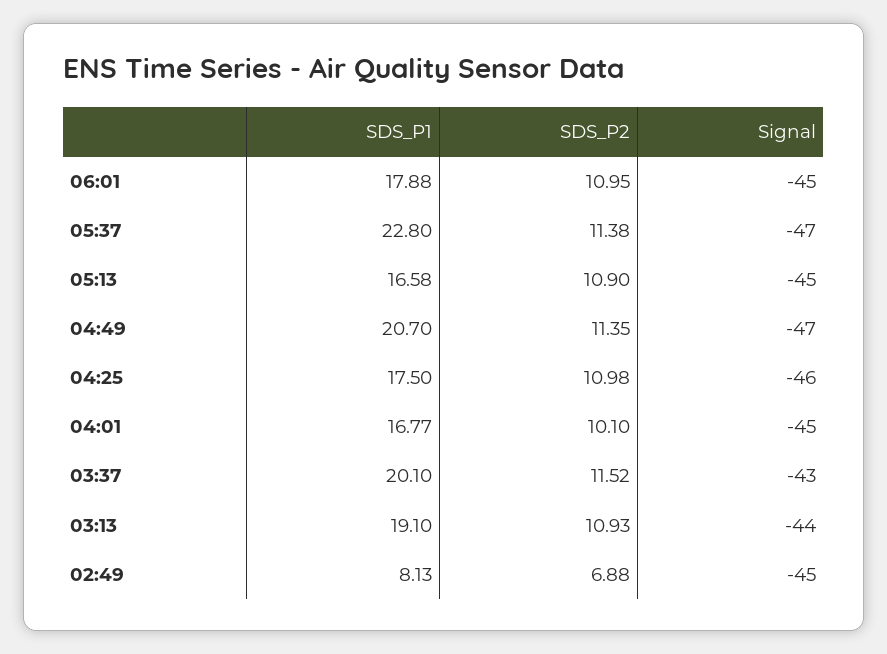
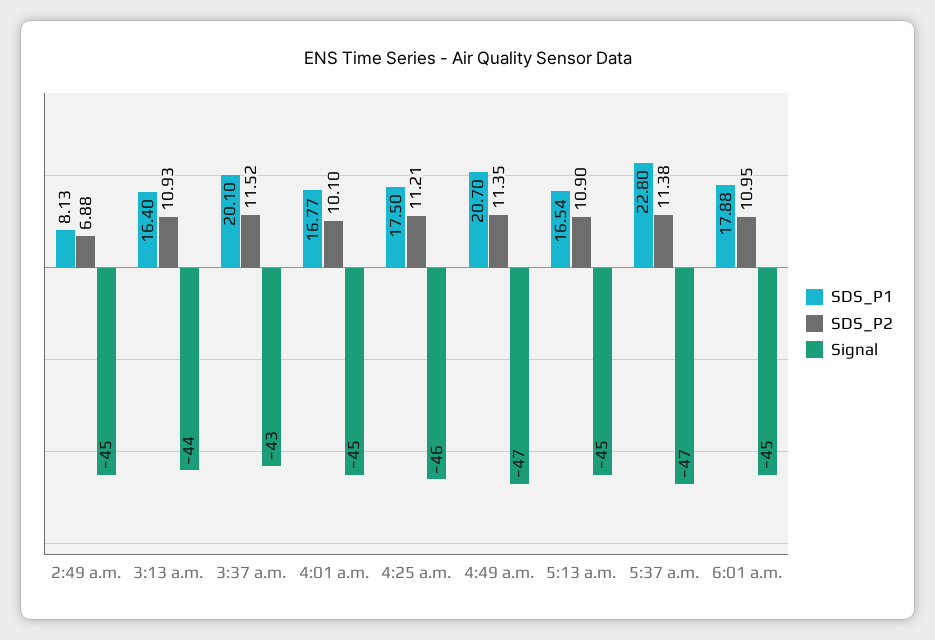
SDS_P1, 05:13: 16.58 -> 16.54
SDS_P2, 04:25: 10.98 -> 11.21
SDS_P1, 03:13: 19.1 -> 16.4

